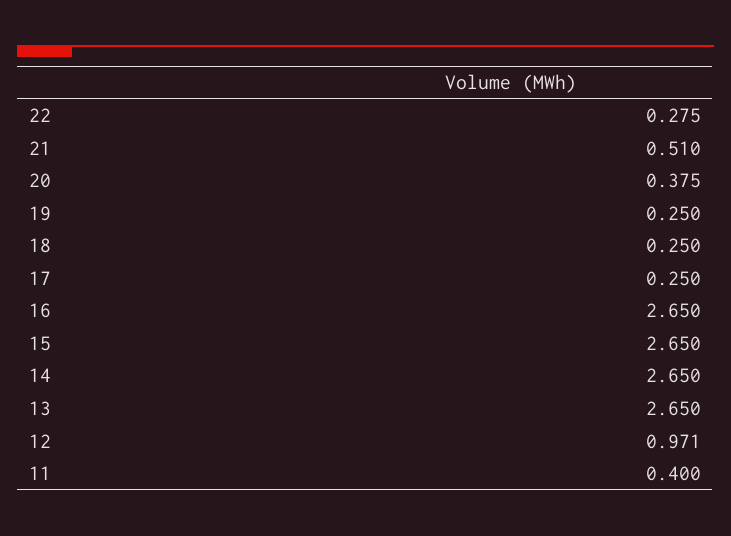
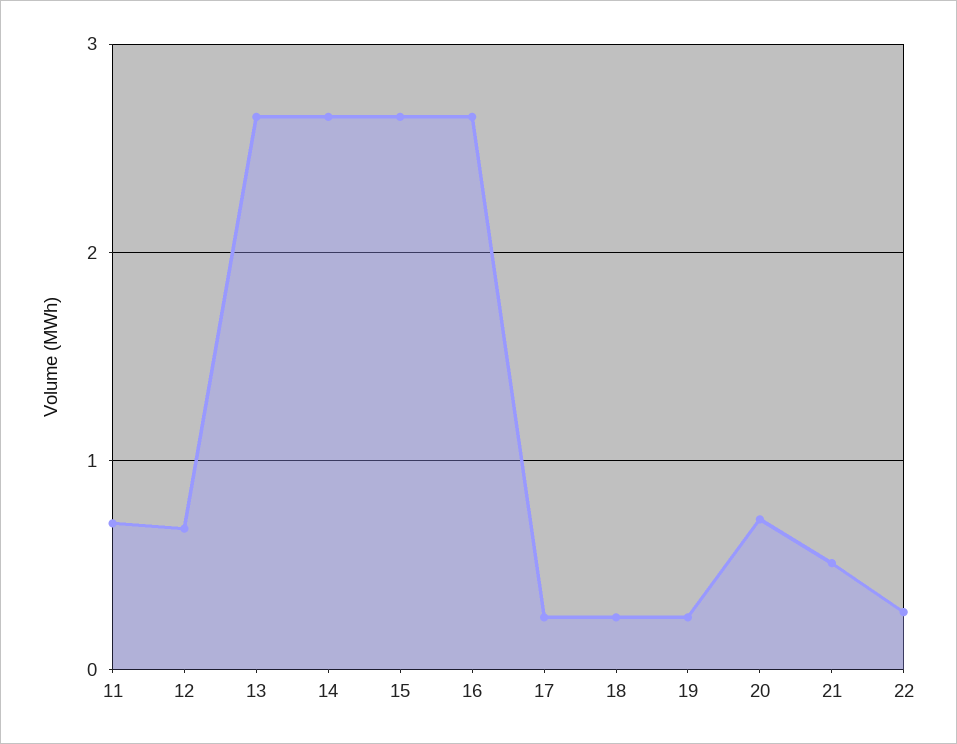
20: 0.375 -> 0.7
12: 0.971 -> 0.7
11: 0.4 -> 0.7

